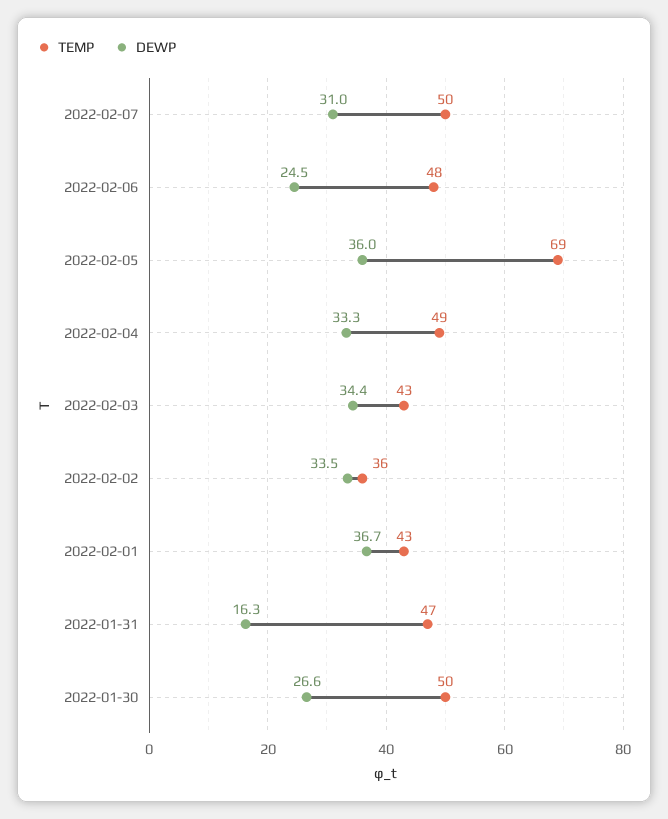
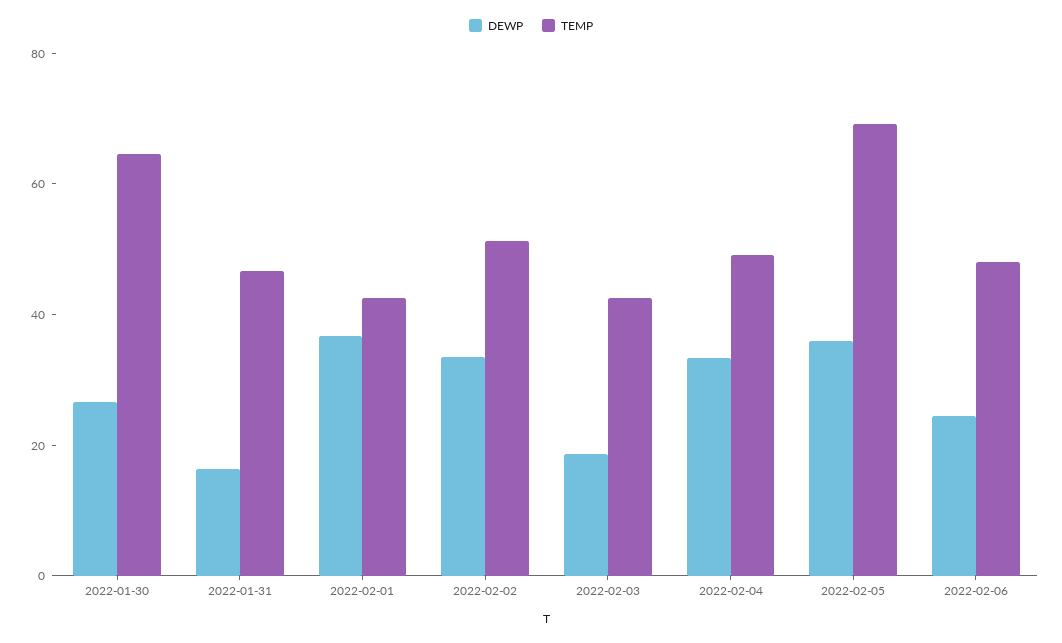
TEMP, 2022-02-07: 50 -> none
DEWP, 2022-02-07: 31 -> none
DEWP, 2022-02-03: 34.4 -> 20
TEMP, 2022-02-02: 36 -> 50
TEMP, 2022-01-30: 50 -> 65

